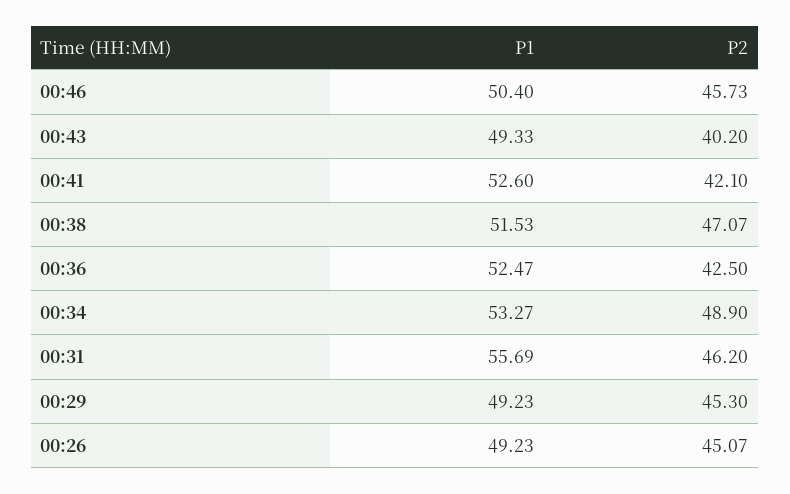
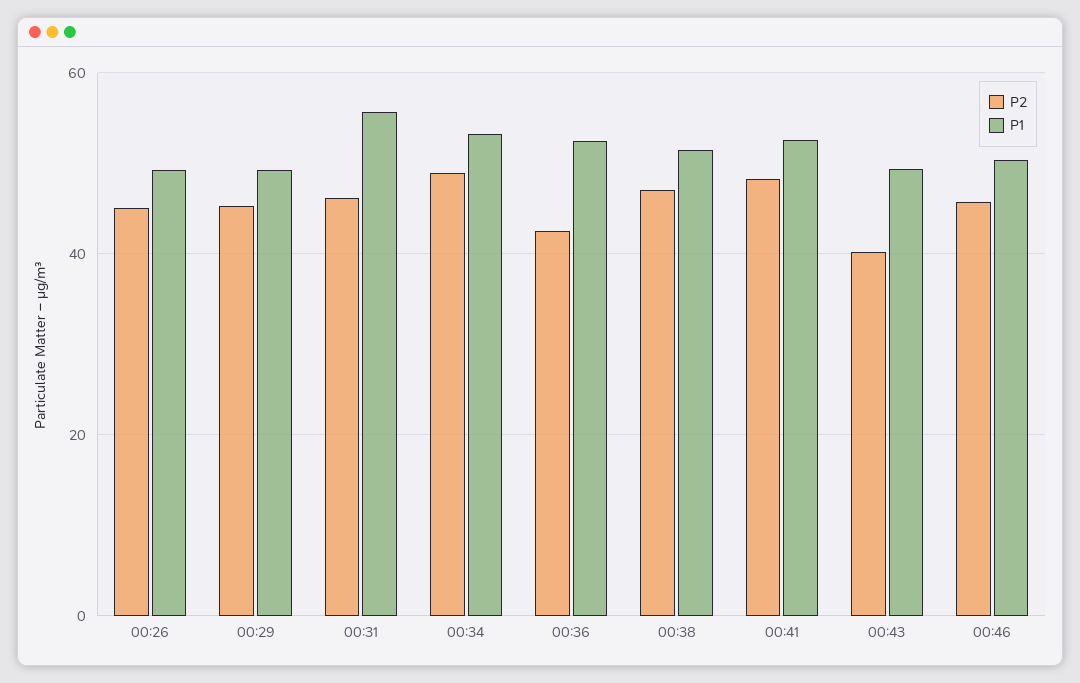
P2, 00:41: 42.1 -> 48

